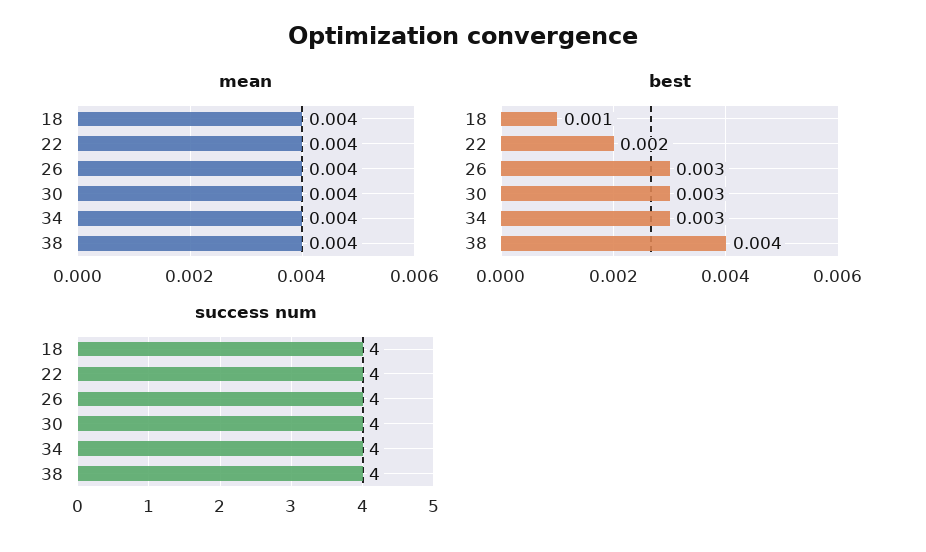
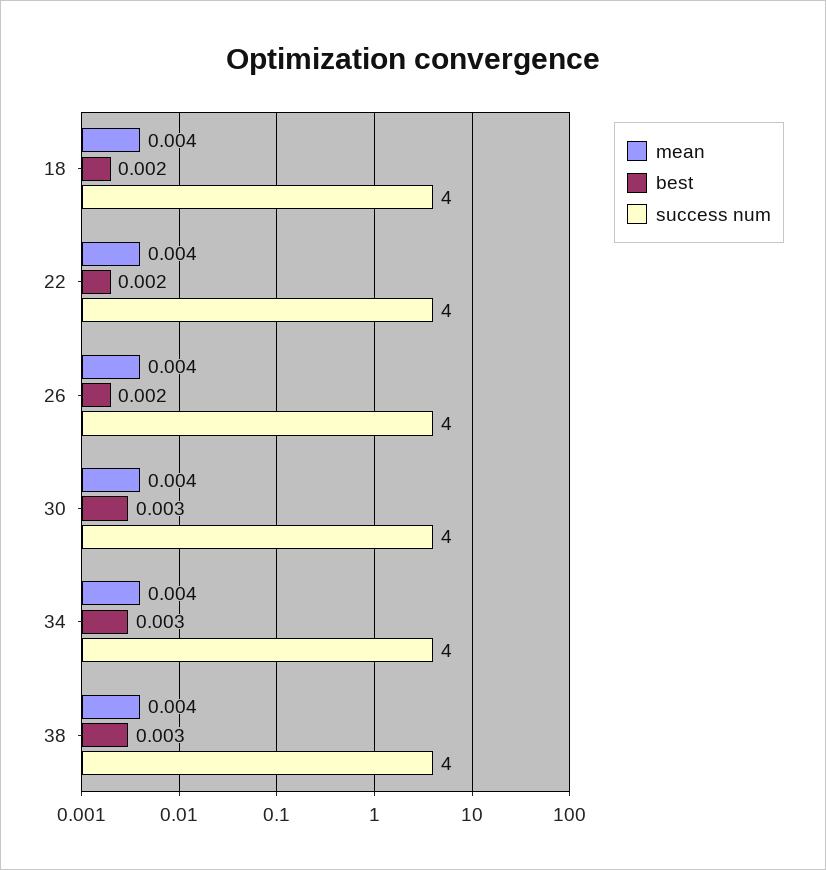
best, 18: 0.001 -> 0.002
best, 26: 0.003 -> 0.002
best, 38: 0.004 -> 0.003

